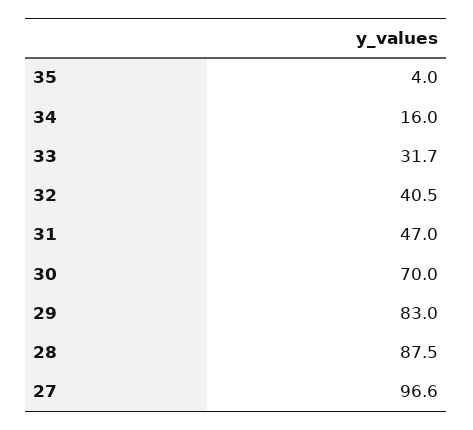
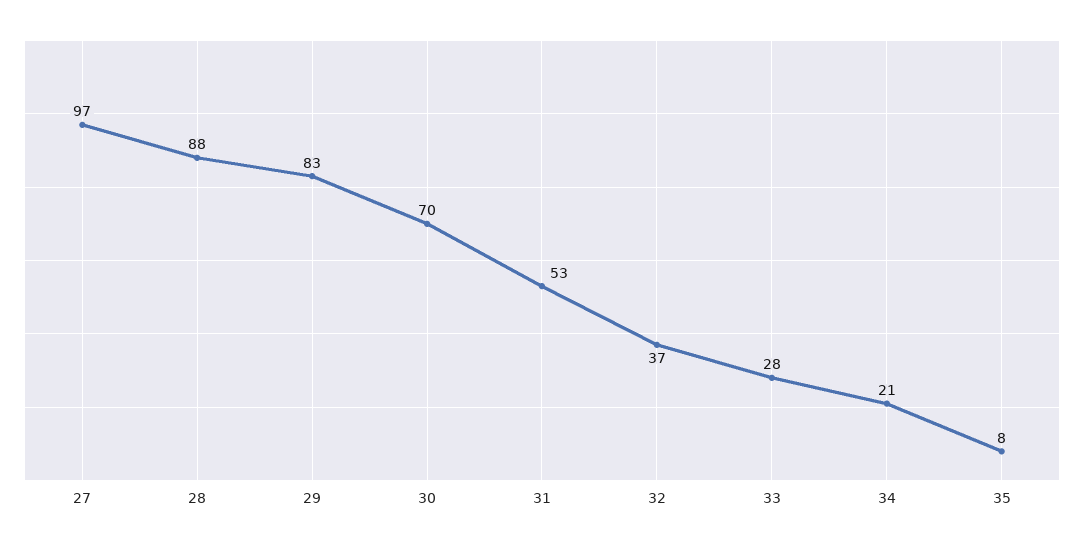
35: 4 -> 8
34: 16 -> 21
33: 31.7 -> 28
32: 40.5 -> 37
31: 47 -> 53

